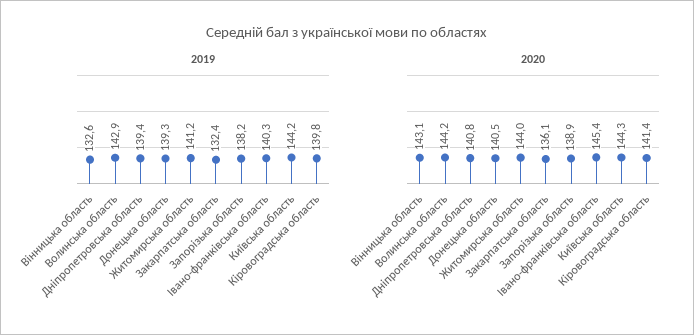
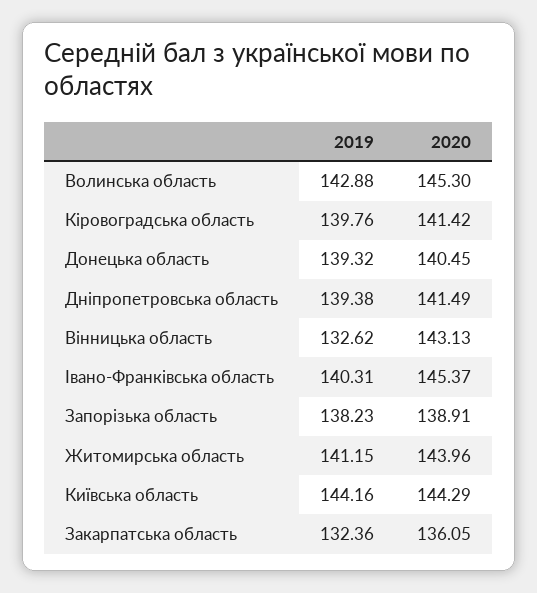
2020, Волинська область: 144.2 -> 145.3
2020, Дніпропетровська область: 140.8 -> 141.49

